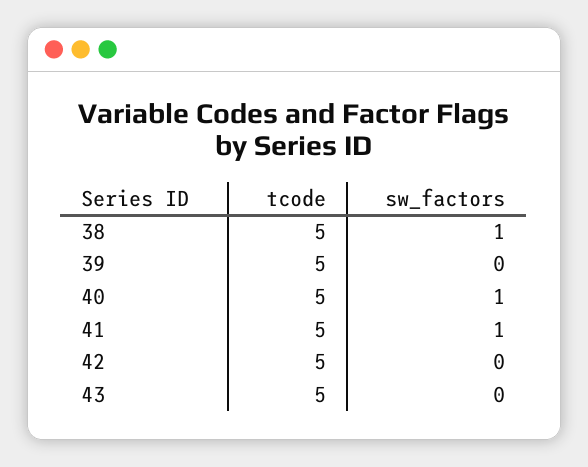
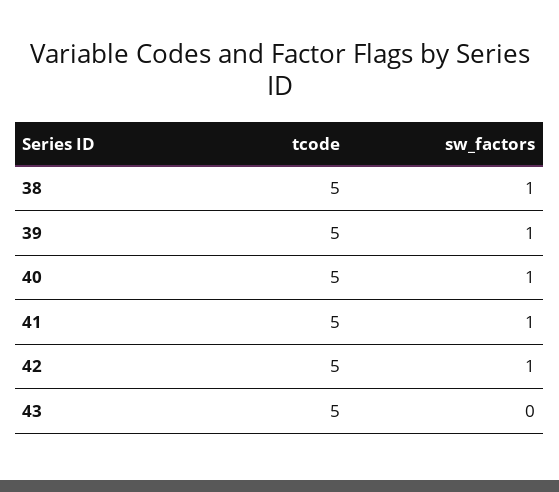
sw_factors, 39: 0 -> 1
sw_factors, 42: 0 -> 1

